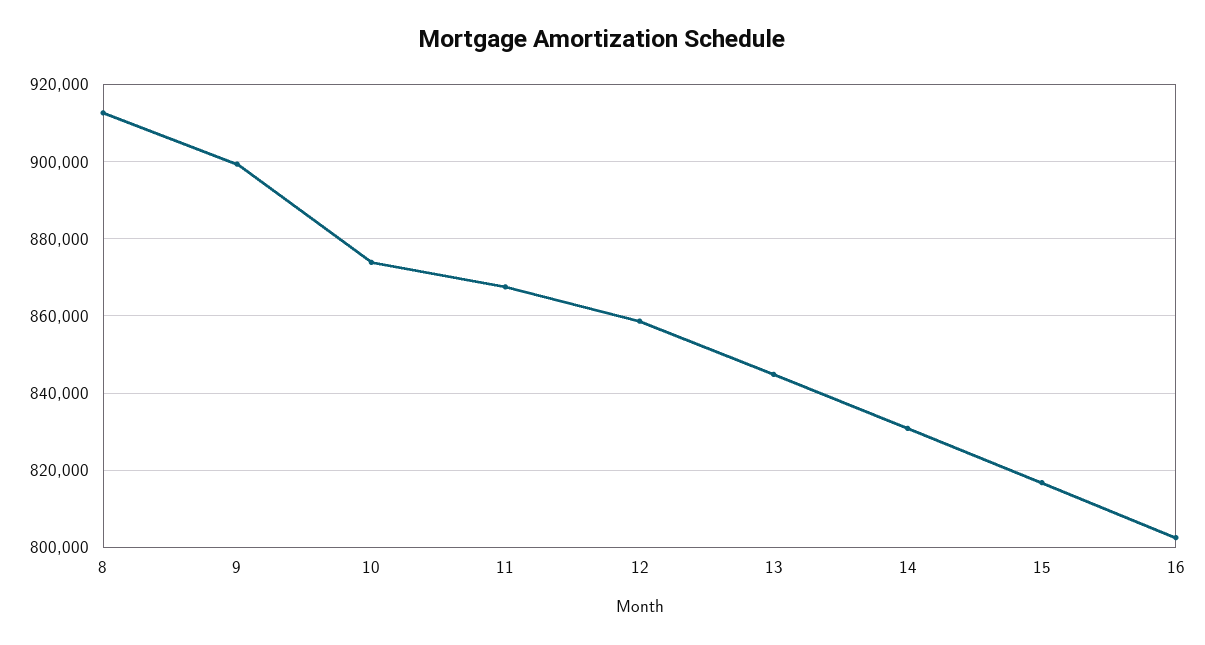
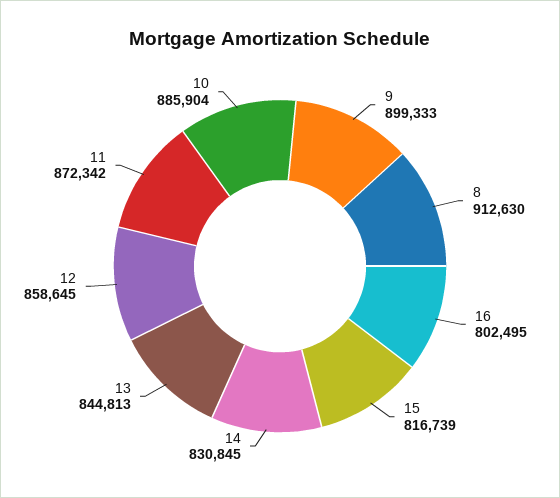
10: 874000 -> 885904
11: 868000 -> 872342

